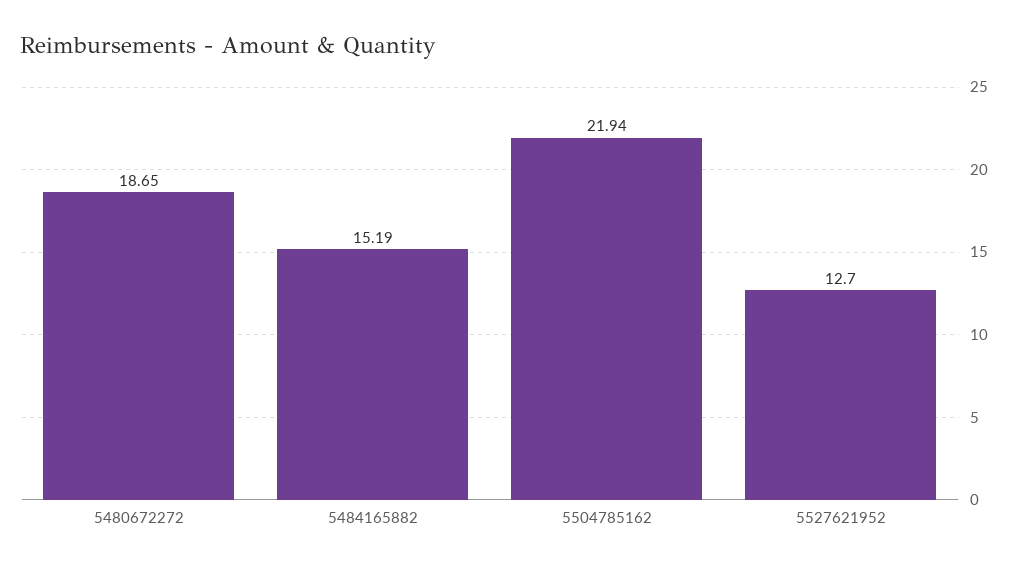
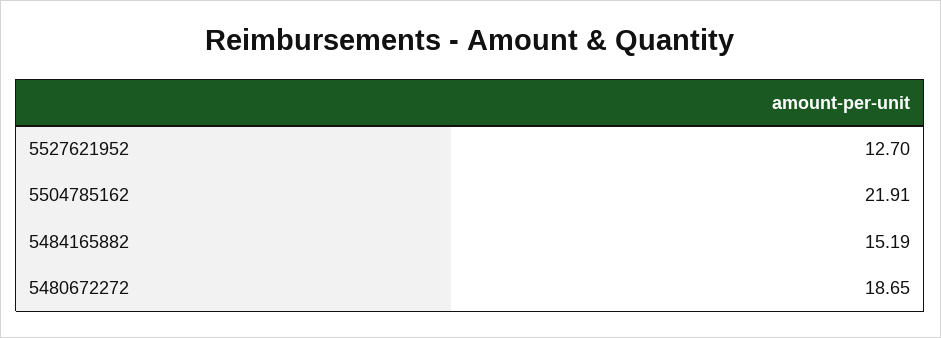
5504785162: 21.94 -> 21.91

